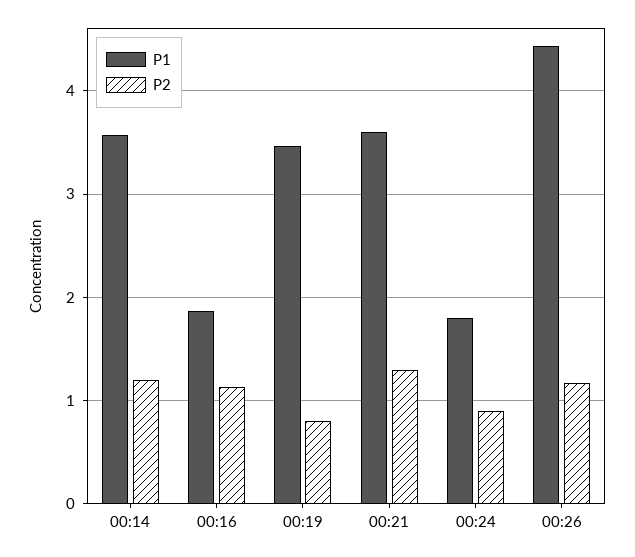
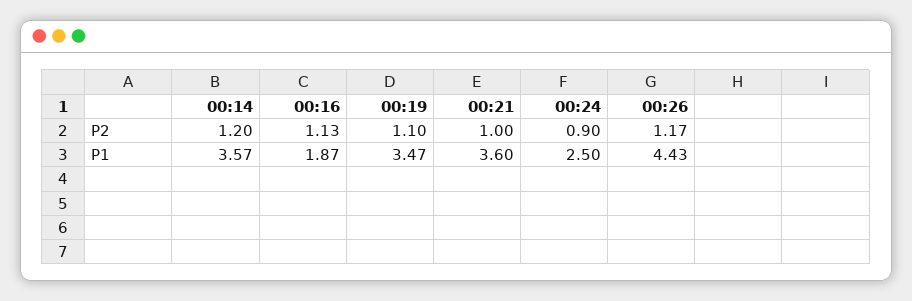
P2, 00:19: 0.8 -> 1.1
P2, 00:21: 1.3 -> 1
P1, 00:24: 1.8 -> 2.5

